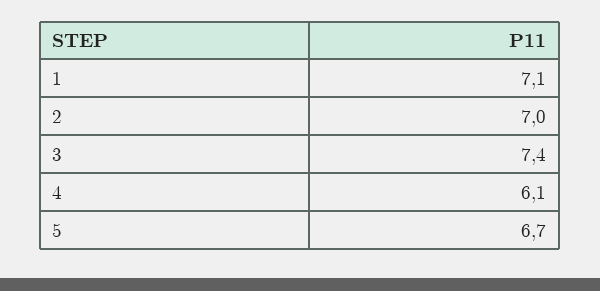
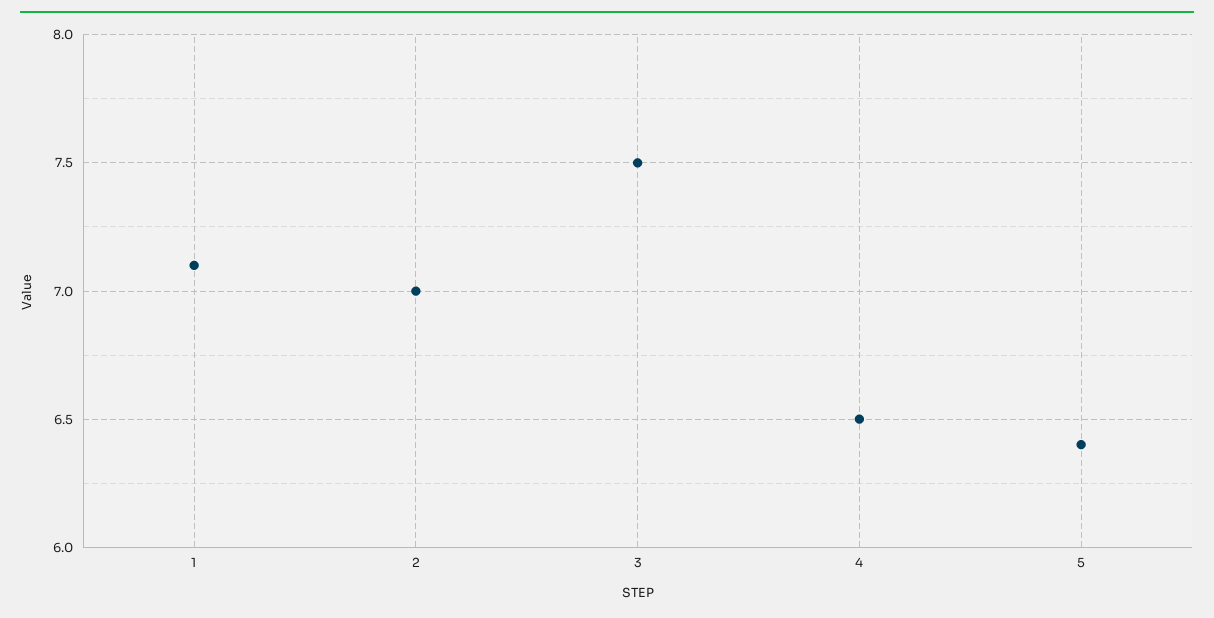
3: 7.4 -> 7.5
4: 6.1 -> 6.5
5: 6.7 -> 6.4

